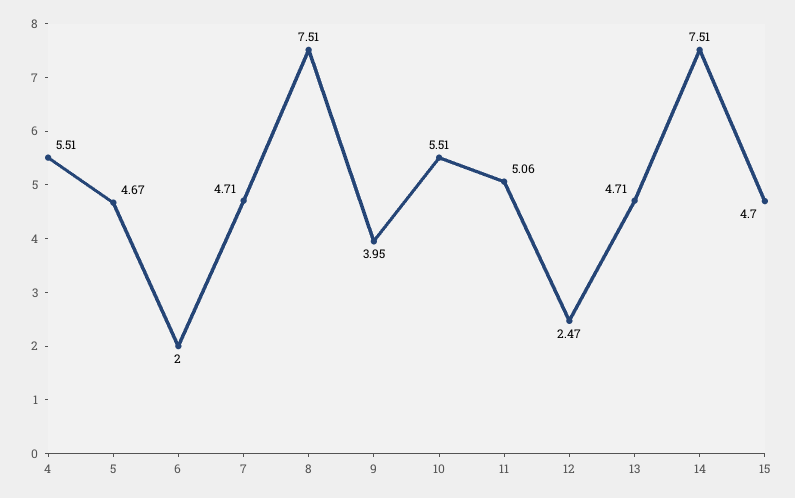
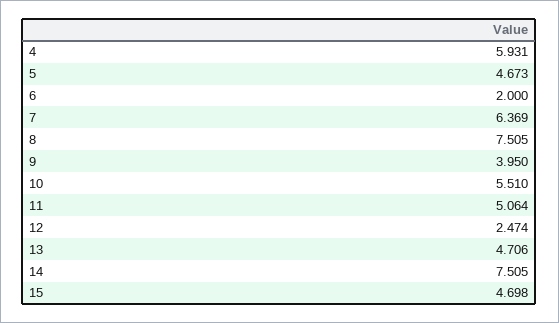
4: 5.51 -> 5.931
7: 4.71 -> 6.369

